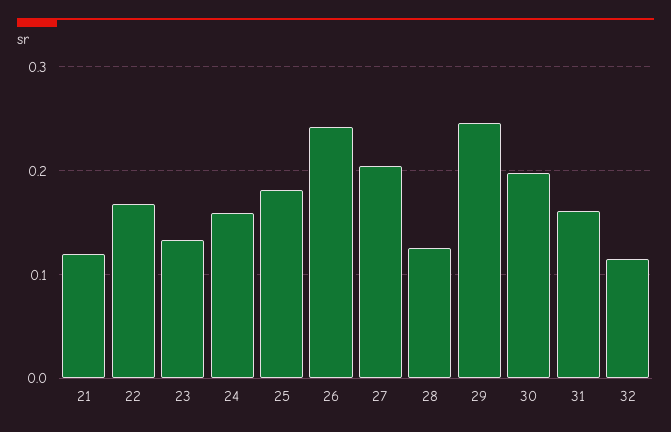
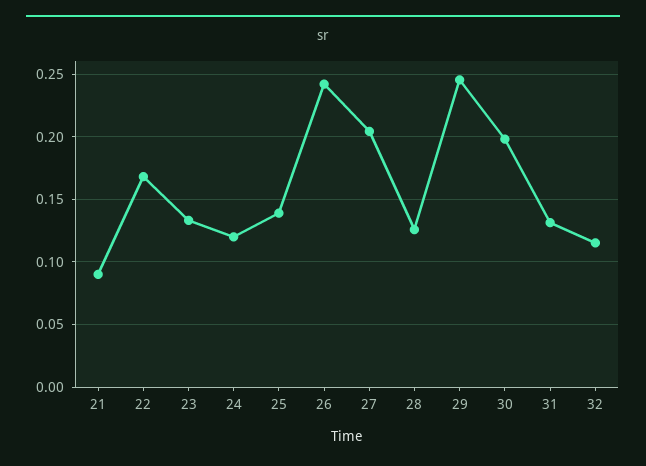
21: 0.12 -> 0.09
24: 0.16 -> 0.12
25: 0.18 -> 0.14
31: 0.16 -> 0.13

